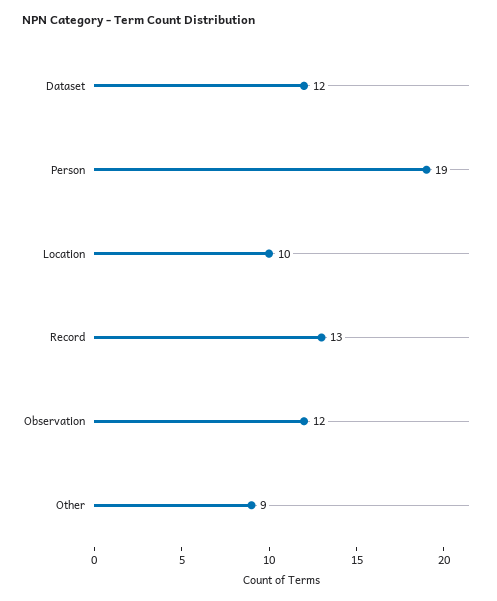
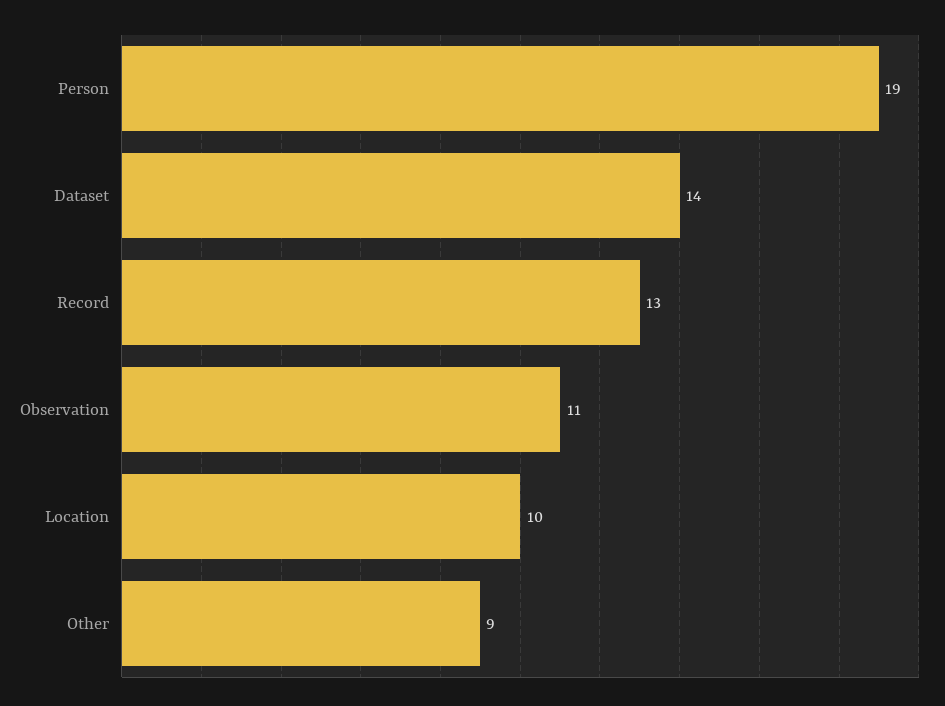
Dataset: 12 -> 14
Observation: 12 -> 11

